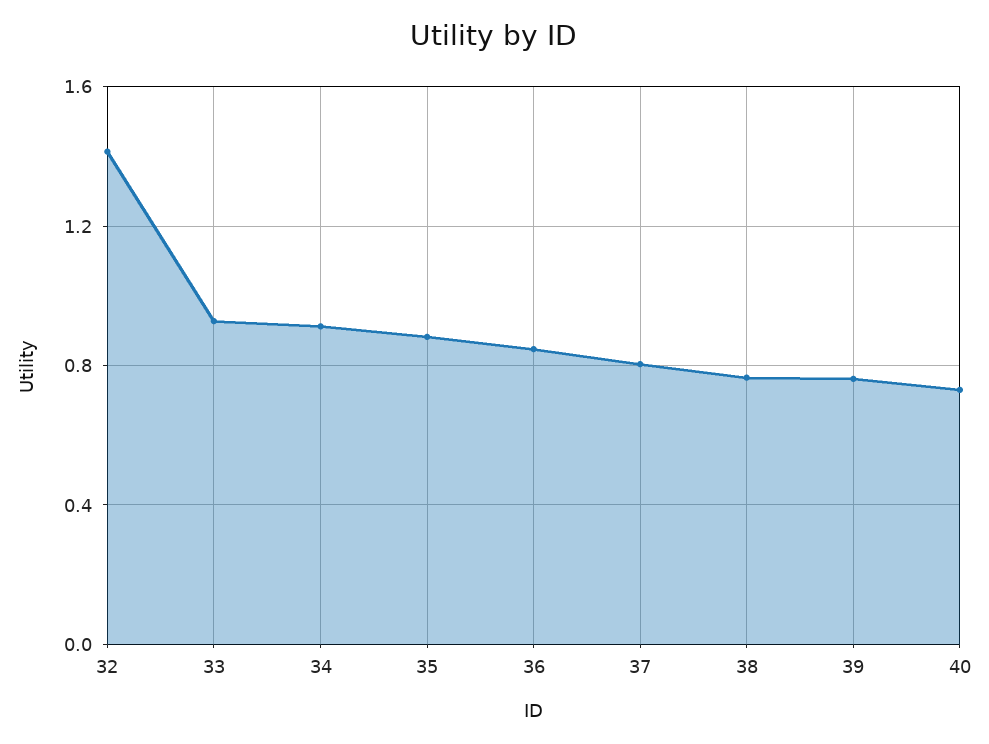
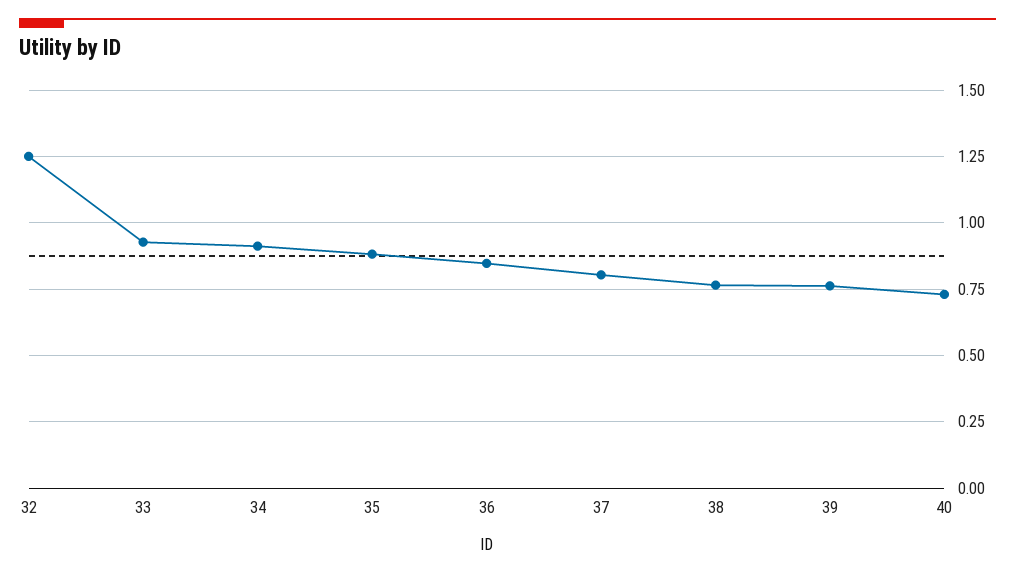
32: 1.4 -> 1.25

